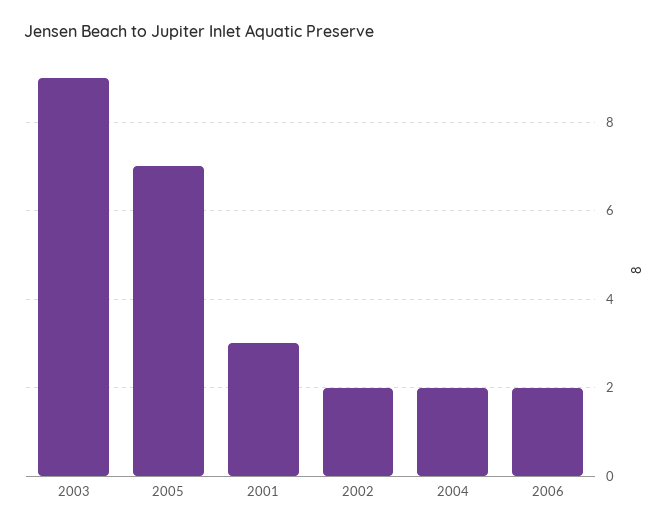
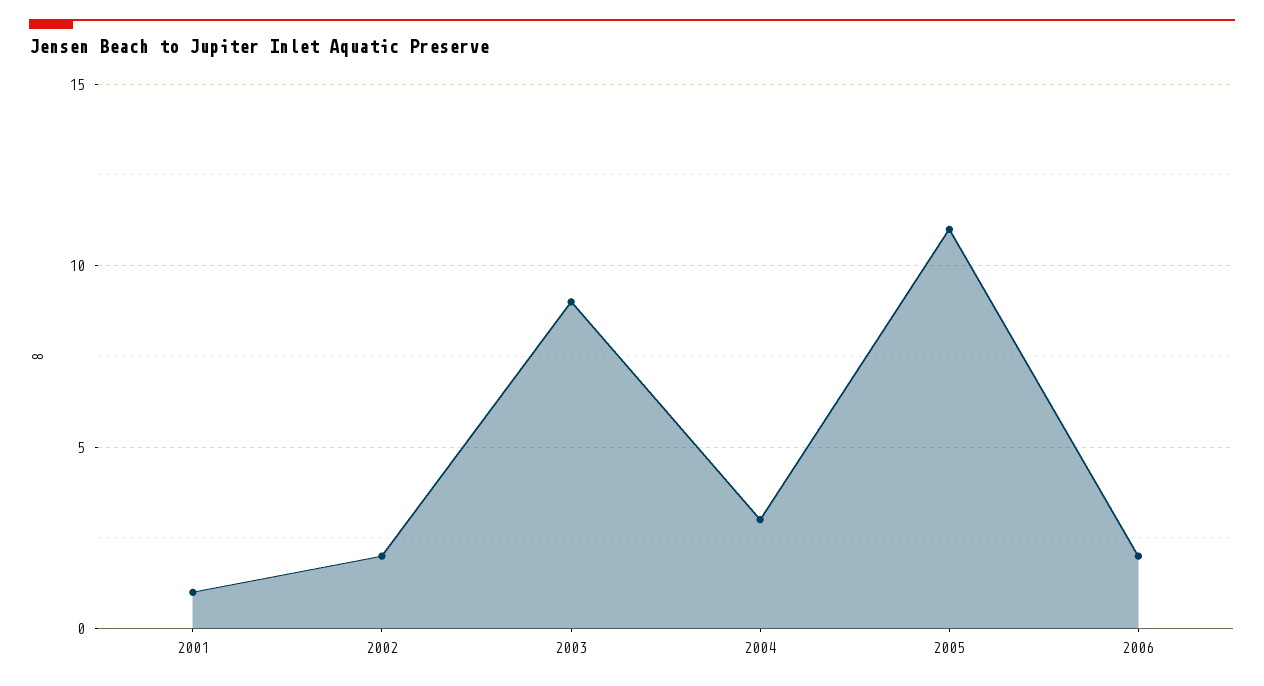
2005: 7 -> 11
2001: 3 -> 1
2004: 2 -> 3

